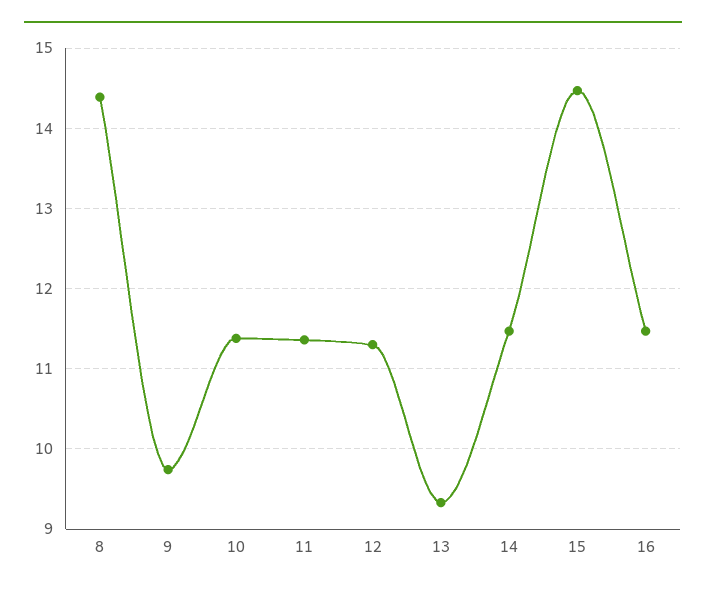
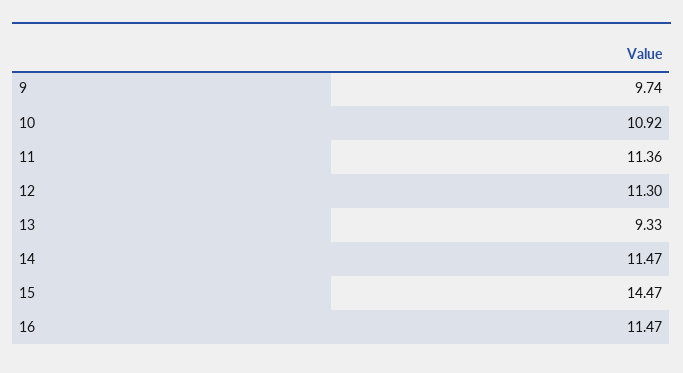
8: 14.4 -> none
10: 11.4 -> 10.92

